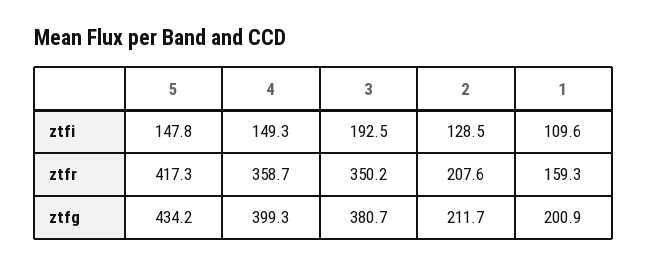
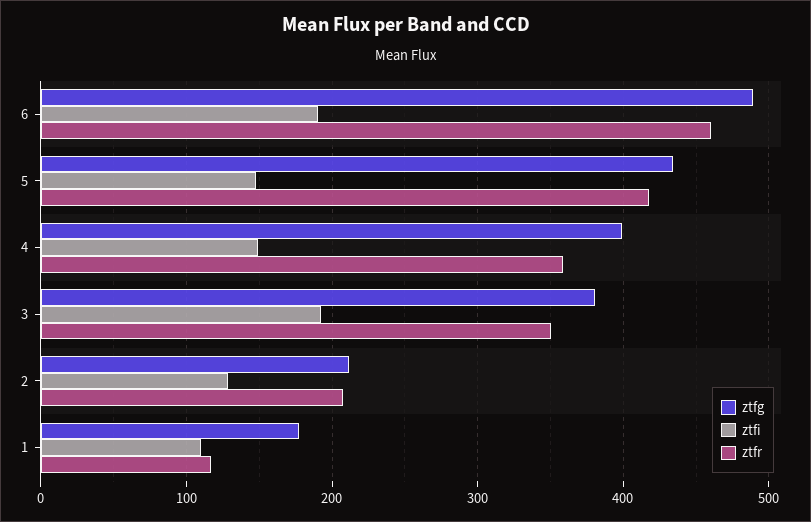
ztfr, 1: 159.3 -> 120
ztfg, 1: 200.9 -> 180
ztfg, 6: none -> 490
ztfi, 6: none -> 190
ztfr, 6: none -> 460

